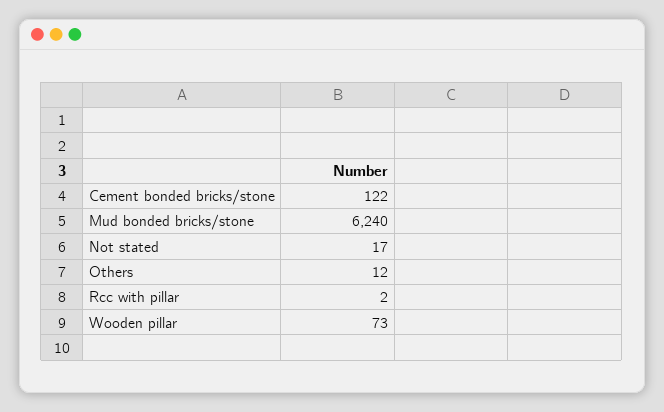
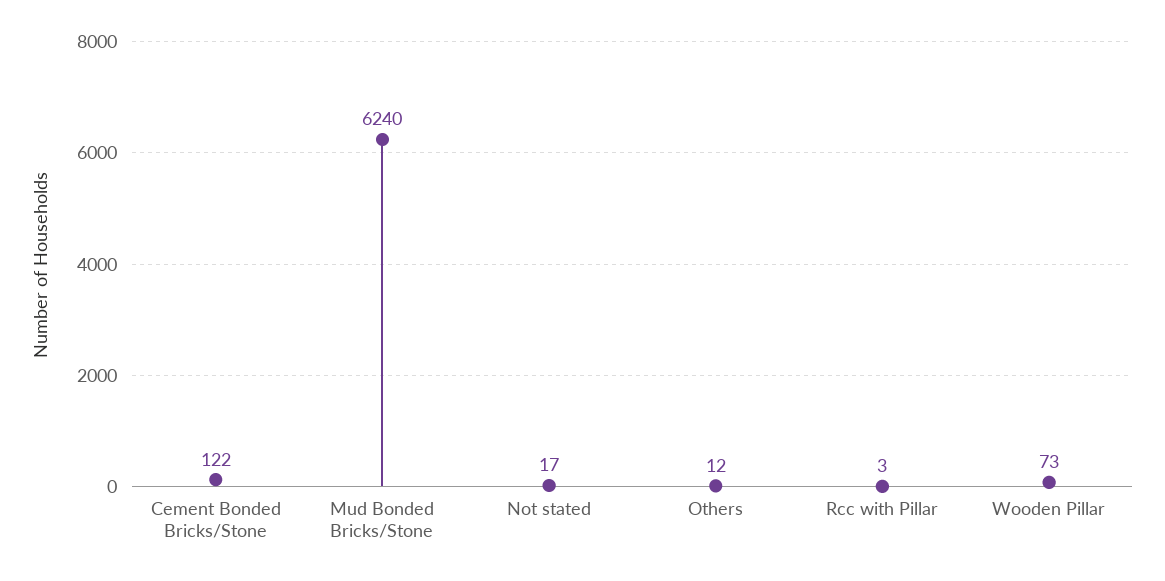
Rcc with pillar: 2 -> 3

